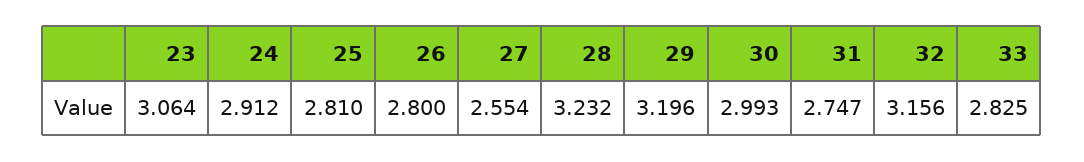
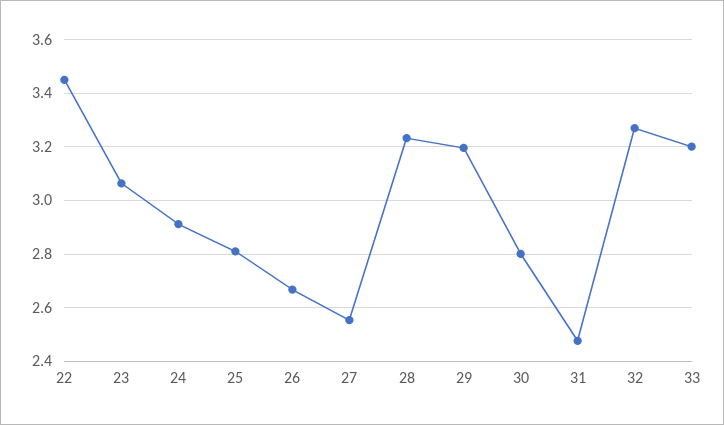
26: 2.8 -> 2.675
30: 2.993 -> 2.8
31: 2.747 -> 2.475
32: 3.156 -> 3.275
33: 2.825 -> 3.2
22: none -> 3.45

